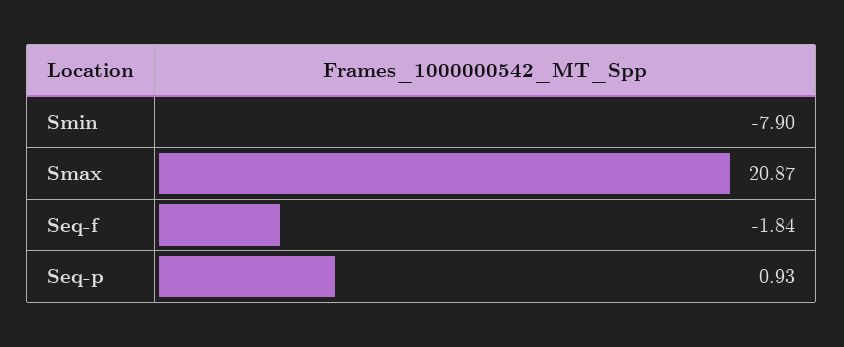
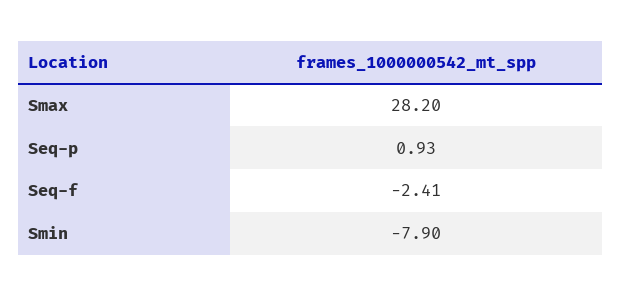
Smax: 20.87 -> 28.2
Seq-f: -1.84 -> -2.41

